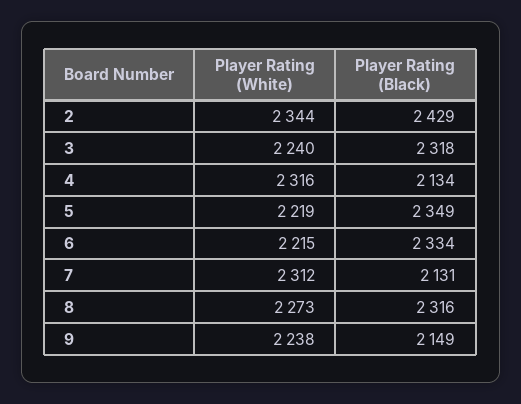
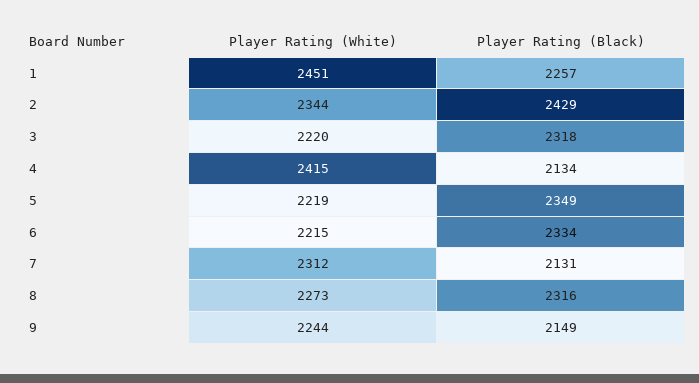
Player Rating (White), 3: 2240 -> 2220
Player Rating (White), 4: 2316 -> 2415
Player Rating (White), 9: 2238 -> 2244
Player Rating (White), 1: none -> 2451
Player Rating (Black), 1: none -> 2257

